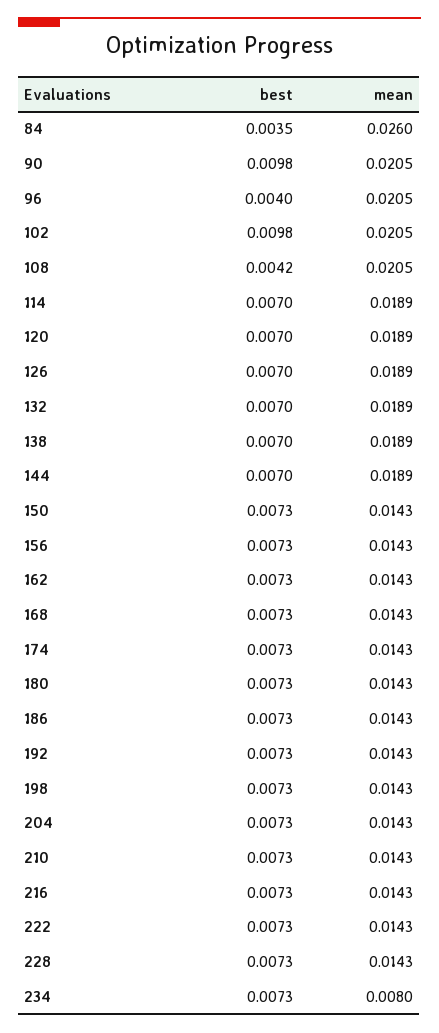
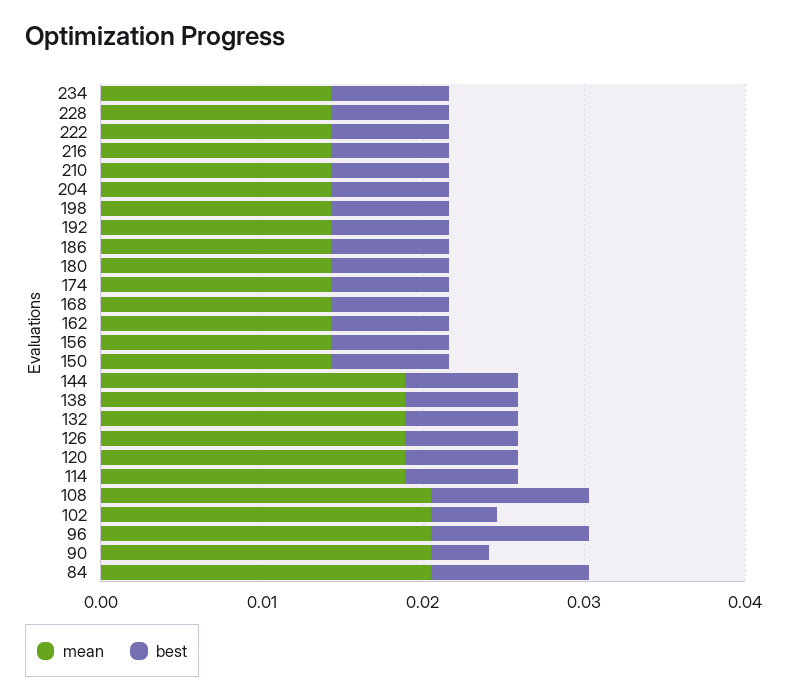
best, 84: 0.0035 -> 0.01
mean, 84: 0.026 -> 0.02
best, 90: 0.0098 -> 0.004
best, 96: 0.004 -> 0.01
best, 102: 0.0098 -> 0.004
best, 108: 0.0042 -> 0.01
mean, 234: 0.008 -> 0.014

